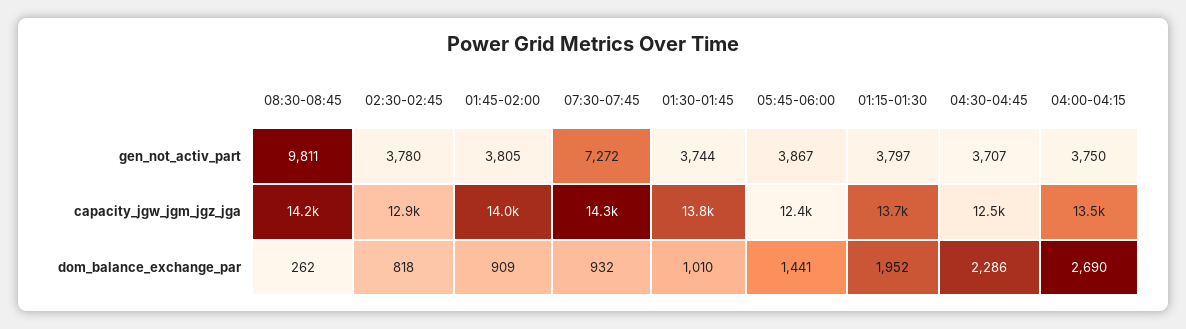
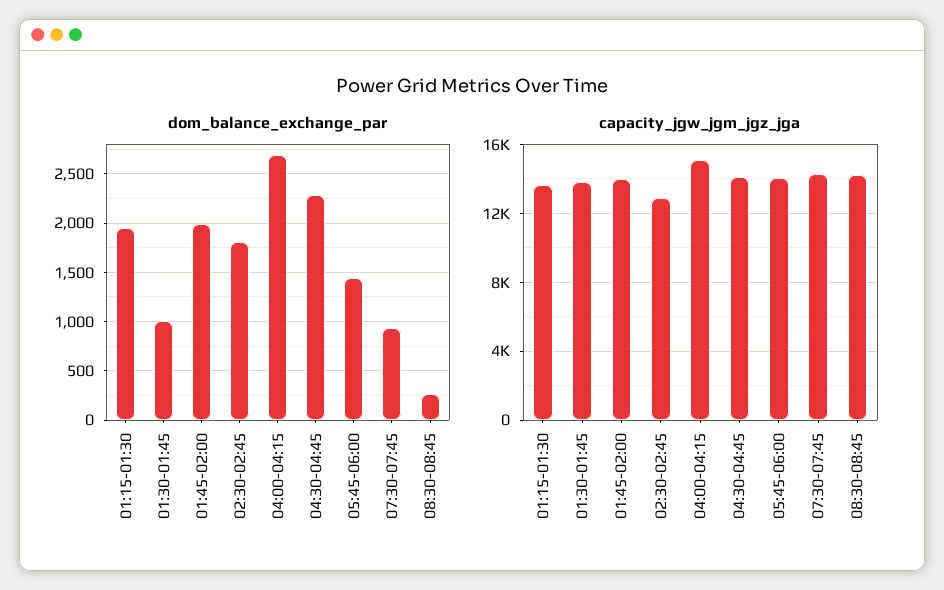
gen_not_activ_part, 08:30-08:45: 9811 -> none
gen_not_activ_part, 02:30-02:45: 3780 -> none
gen_not_activ_part, 01:45-02:00: 3805 -> none
gen_not_activ_part, 07:30-07:45: 7272 -> none
gen_not_activ_part, 01:30-01:45: 3744 -> none
gen_not_activ_part, 05:45-06:00: 3867 -> none
gen_not_activ_part, 01:15-01:30: 3797 -> none
gen_not_activ_part, 04:30-04:45: 3707 -> none
gen_not_activ_part, 04:00-04:15: 3750 -> none
capacity_jgw_jgm_jgz_jga, 05:45-06:00: 12400 -> 14000
capacity_jgw_jgm_jgz_jga, 04:30-04:45: 12500 -> 14000
capacity_jgw_jgm_jgz_jga, 04:00-04:15: 13500 -> 15000
dom_balance_exchange_par, 02:30-02:45: 818 -> 1800
dom_balance_exchange_par, 01:45-02:00: 909 -> 2000

